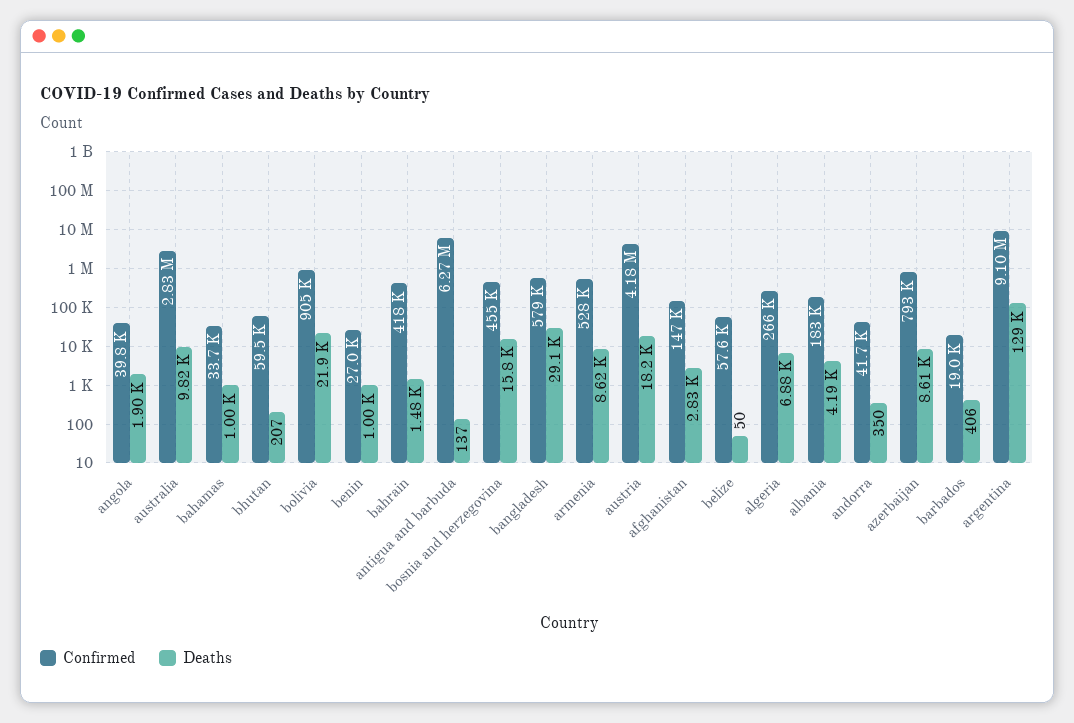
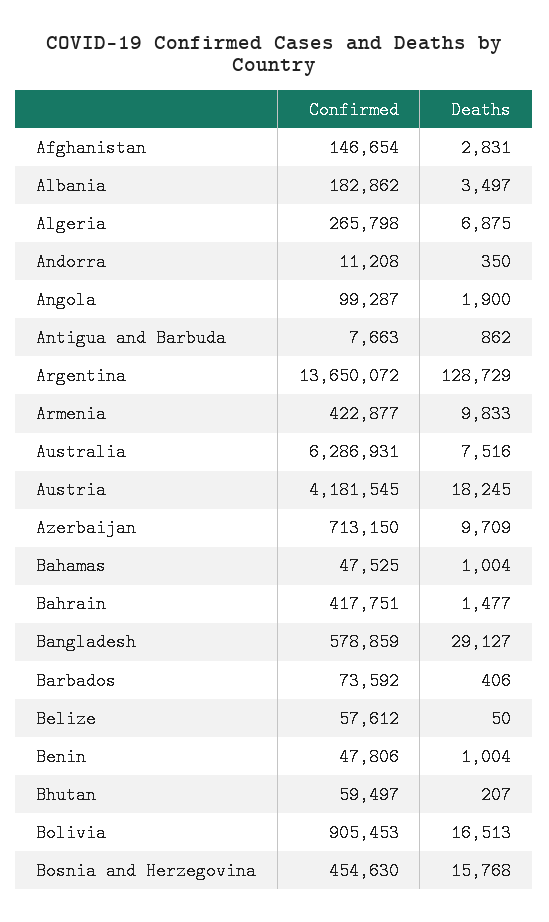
Confirmed, angola: 39800 -> 99287
Confirmed, australia: 2830000 -> 6286931
Deaths, australia: 9820 -> 7516
Confirmed, bahamas: 33700 -> 47525
Deaths, bolivia: 21900 -> 16513
Confirmed, benin: 27000 -> 47806
Confirmed, antigua and barbuda: 6270000 -> 7663
Deaths, antigua and barbuda: 137 -> 862
Confirmed, armenia: 528000 -> 422877
Deaths, armenia: 8620 -> 9833
Deaths, albania: 4190 -> 3497
Confirmed, andorra: 41700 -> 11208
Confirmed, azerbaijan: 793000 -> 713150
Deaths, azerbaijan: 8610 -> 9709
Confirmed, barbados: 19000 -> 73592
Confirmed, argentina: 9100000 -> 13650072

